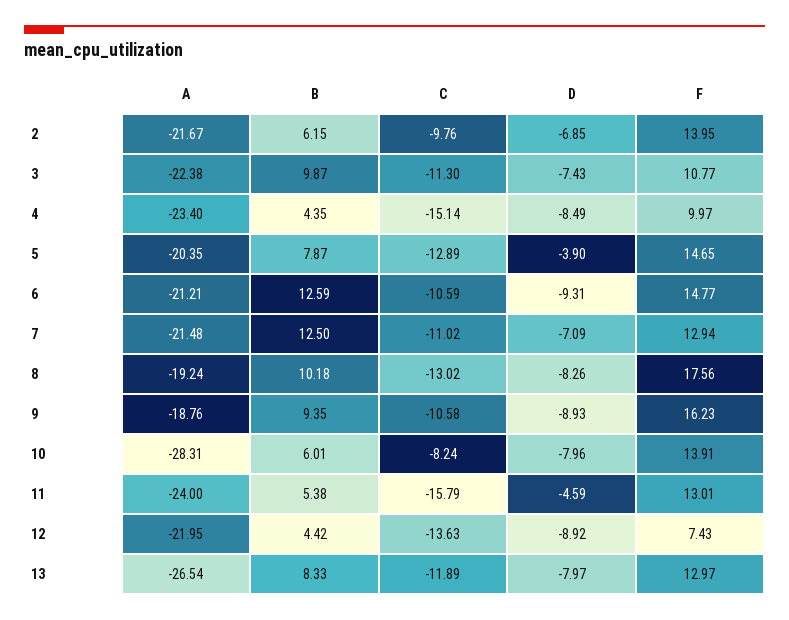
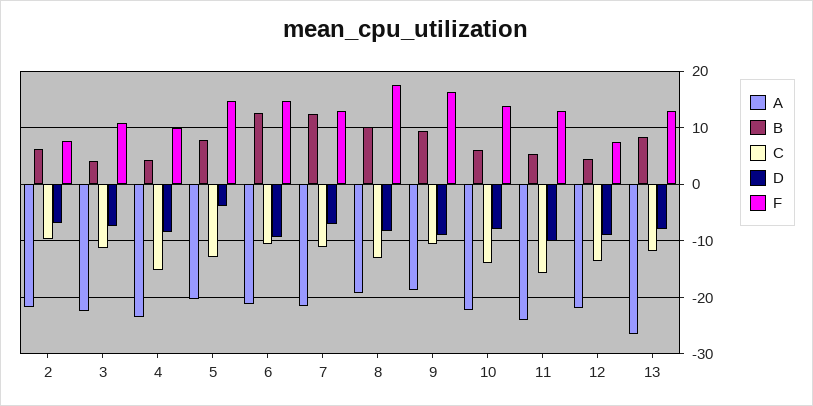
F, 2: 13.95 -> 8
B, 3: 9.87 -> 4
A, 10: -28.31 -> -22
C, 10: -8.24 -> -14
D, 11: -4.59 -> -10

